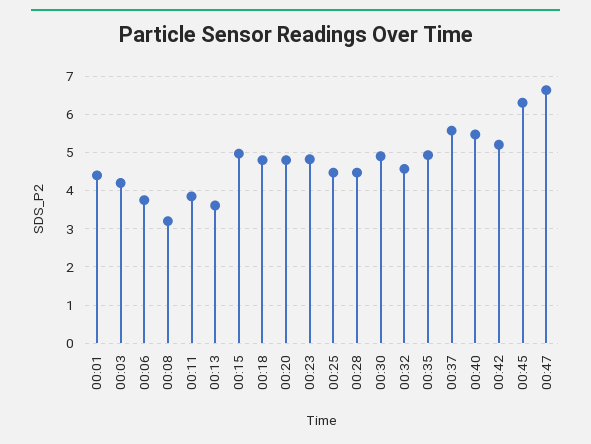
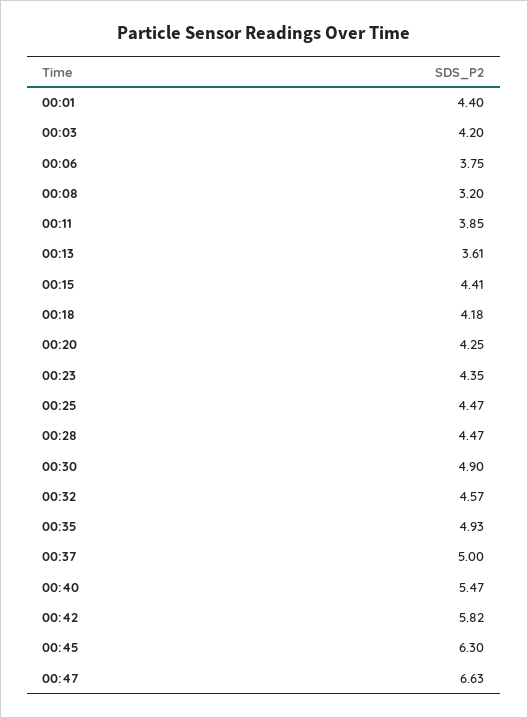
00:15: 5 -> 4.41
00:18: 4.8 -> 4.18
00:20: 4.8 -> 4.25
00:23: 4.8 -> 4.35
00:37: 5.6 -> 5
00:42: 5.2 -> 5.82

